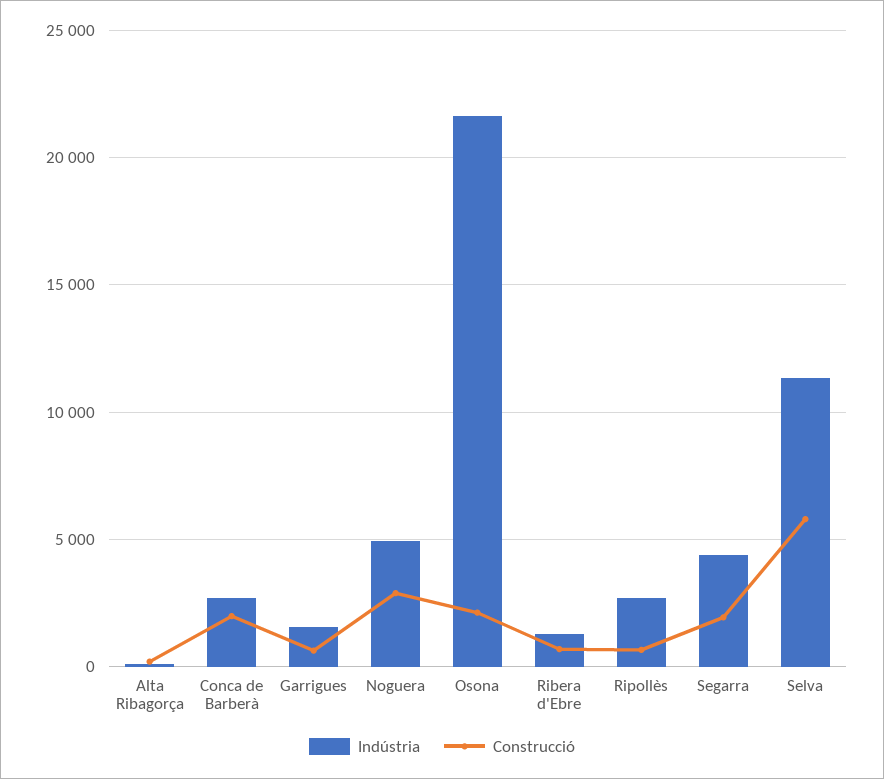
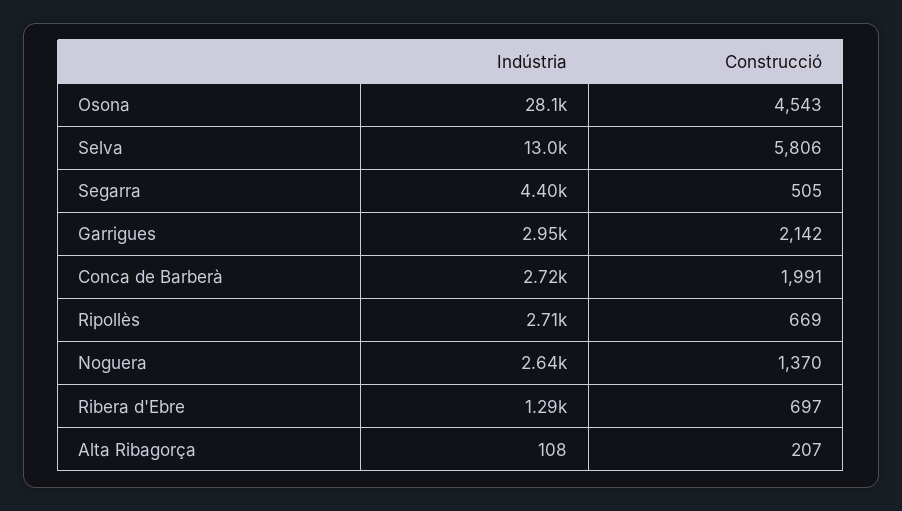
Indústria, Garrigues: 1500 -> 2950
Construcció, Garrigues: 500 -> 2142
Indústria, Noguera: 5000 -> 2640
Construcció, Noguera: 3000 -> 1370
Indústria, Osona: 21500 -> 28100
Construcció, Osona: 2000 -> 4543
Construcció, Segarra: 2000 -> 505
Indústria, Selva: 11500 -> 13000

